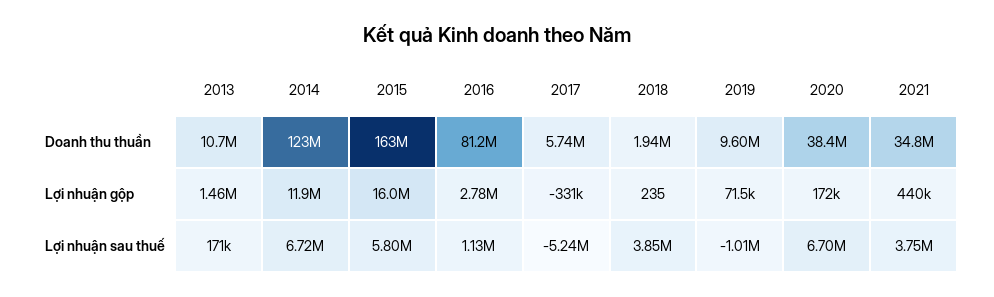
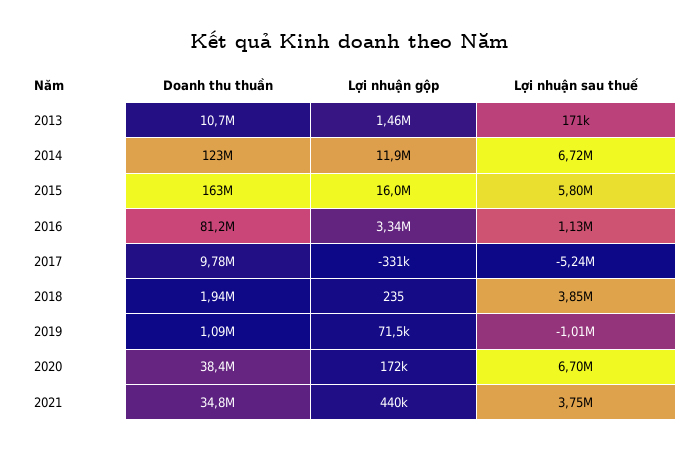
2017, Doanh thu thuần: 5740000 -> 9780000
2019, Doanh thu thuần: 9600000 -> 1090000
2016, Lợi nhuận gộp: 2780000 -> 3340000

